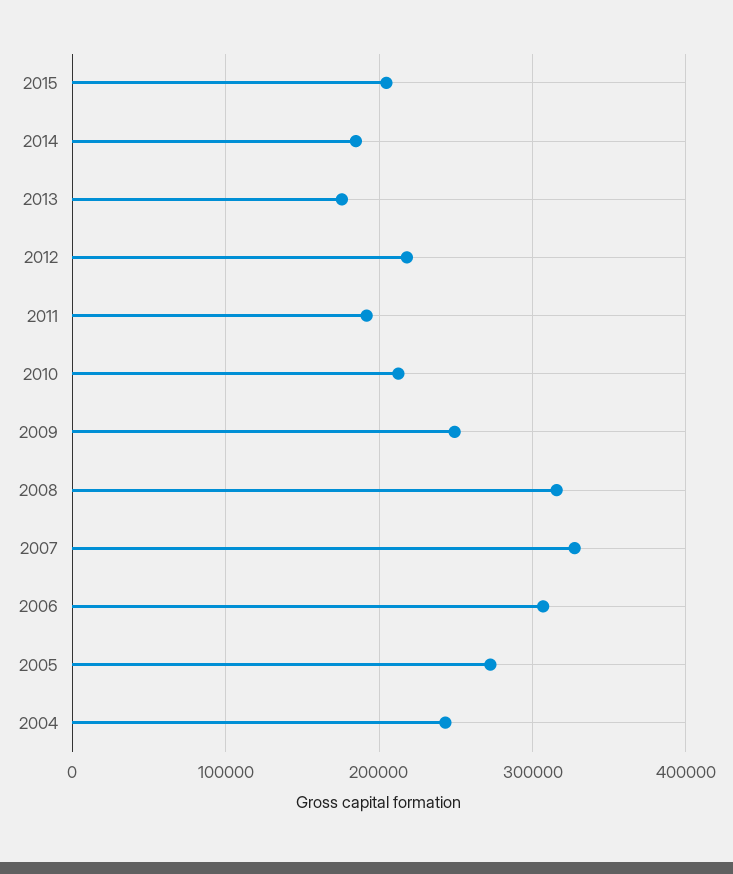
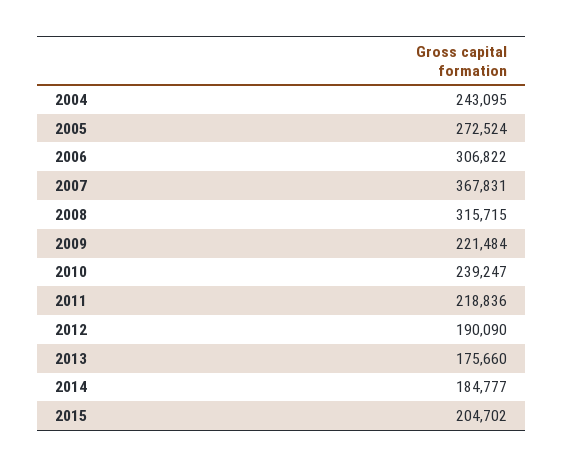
2012: 220000 -> 190090
2011: 190000 -> 218836
2010: 210000 -> 239247
2009: 250000 -> 221484
2007: 330000 -> 367831

